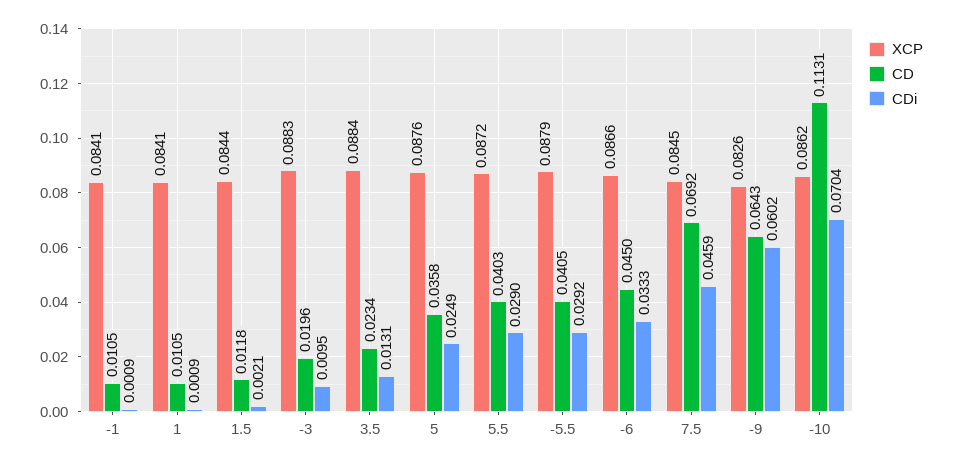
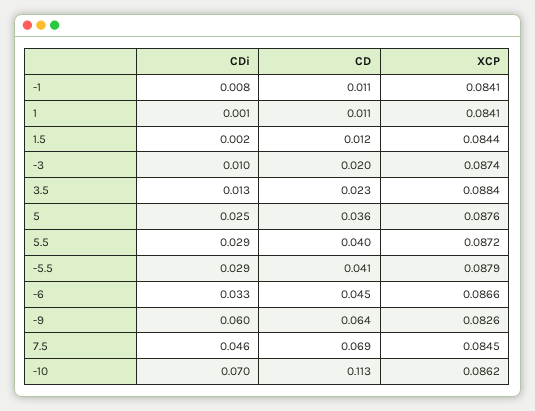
CDi, -1: 0.0009 -> 0.008
XCP, -3: 0.0883 -> 0.0874

